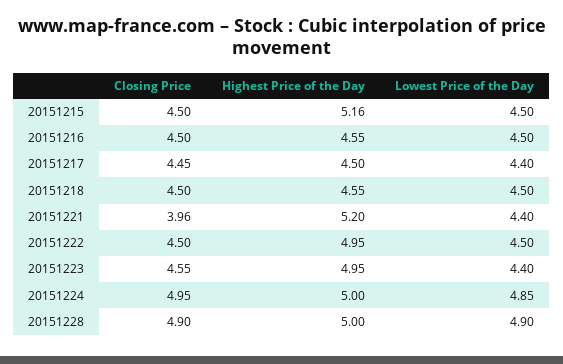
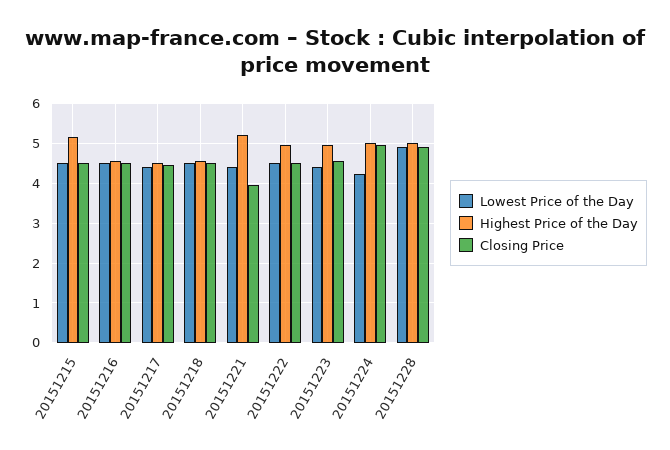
Lowest Price of the Day, 20151224: 4.85 -> 4.2

